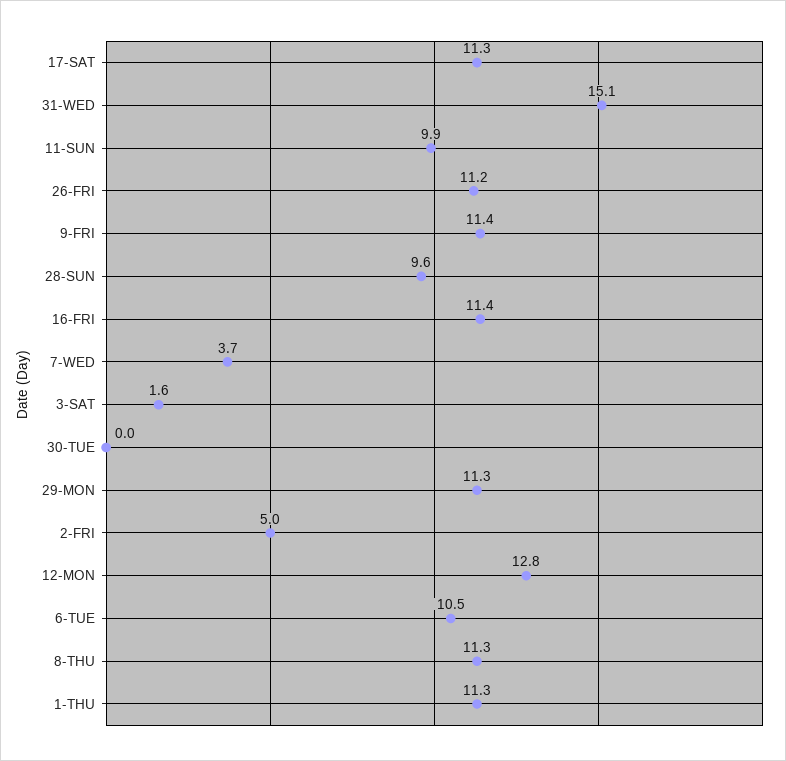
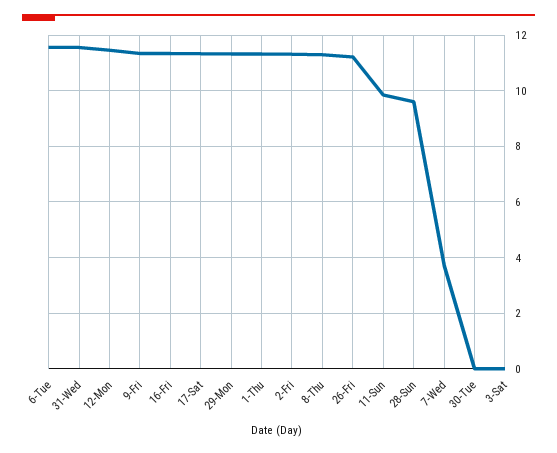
31-WED: 15.1 -> 11.5
3-SAT: 1.6 -> 0
2-FRI: 5 -> 11.25
12-MON: 12.8 -> 11.5
6-TUE: 10.5 -> 11.5

